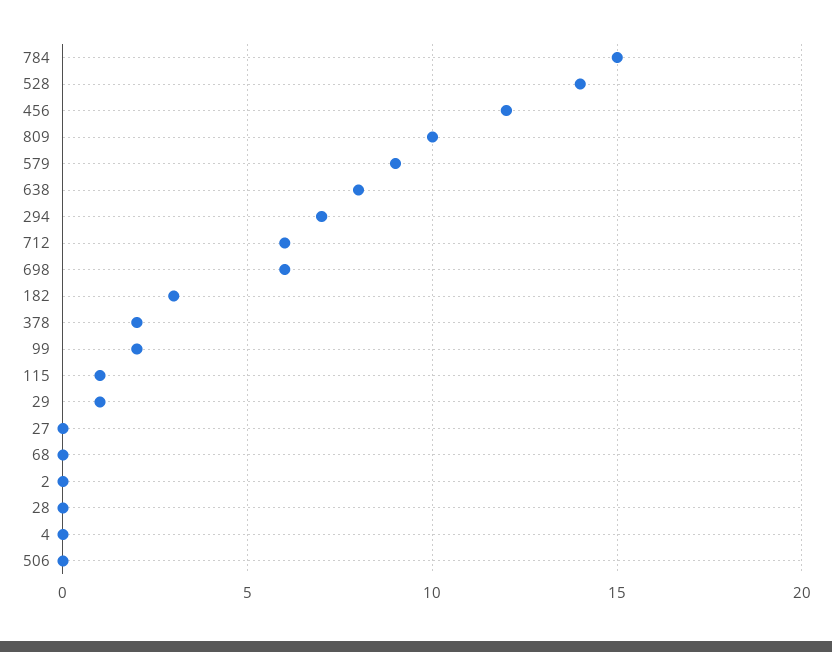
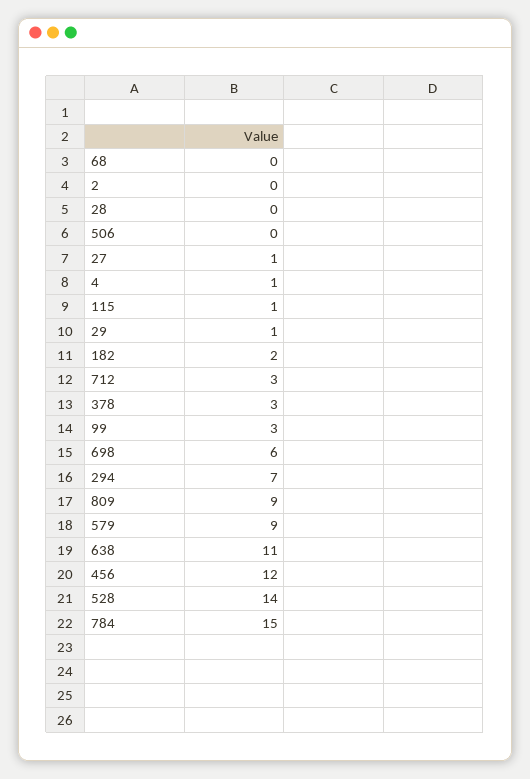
809: 10 -> 9
638: 8 -> 11
712: 6 -> 3
182: 3 -> 2
378: 2 -> 3
99: 2 -> 3
27: 0 -> 1
4: 0 -> 1

